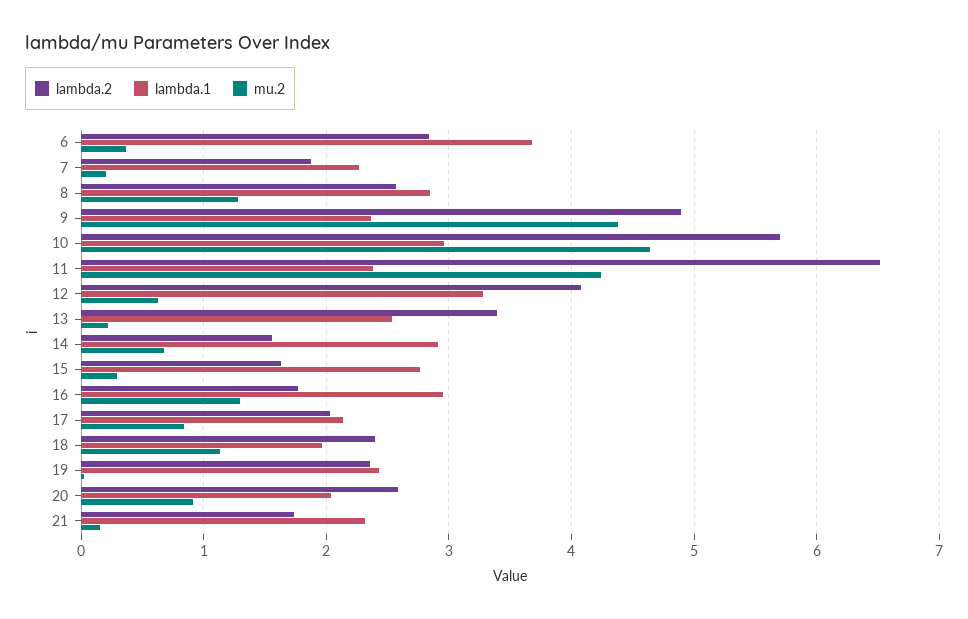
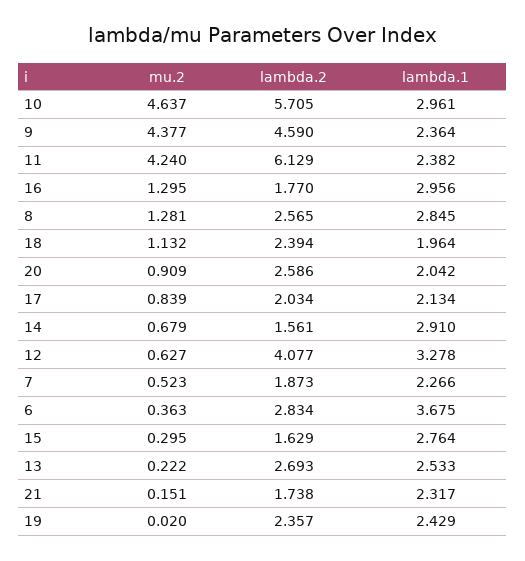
mu.2, 7: 0.2 -> 0.523
lambda.2, 9: 4.9 -> 4.59
lambda.2, 11: 6.5 -> 6.129
lambda.2, 13: 3.4 -> 2.693

